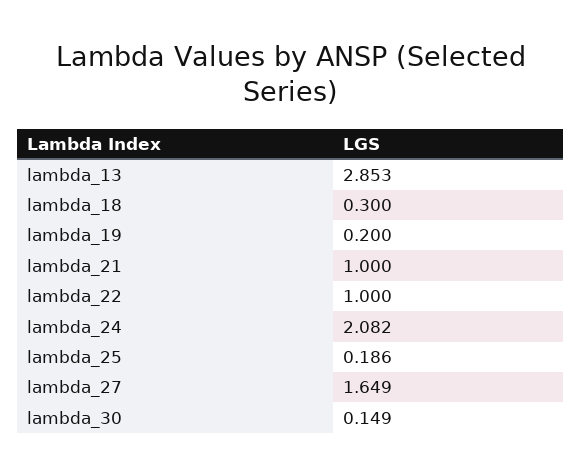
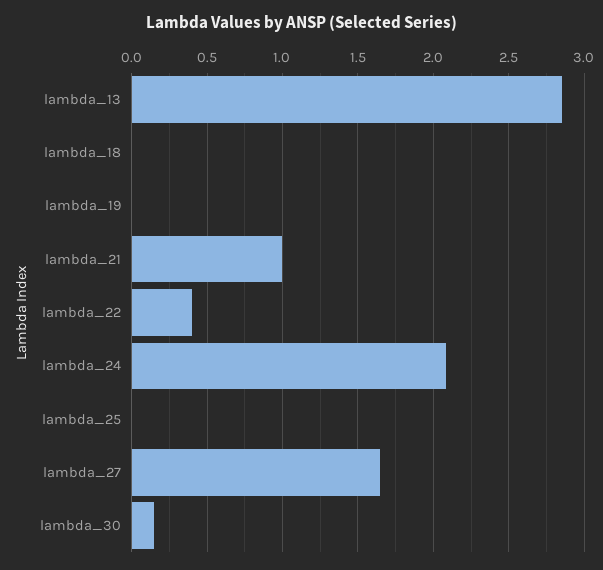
lambda_18: 0.3 -> 0
lambda_19: 0.2 -> 0
lambda_22: 1 -> 0.4
lambda_25: 0.186 -> 0

